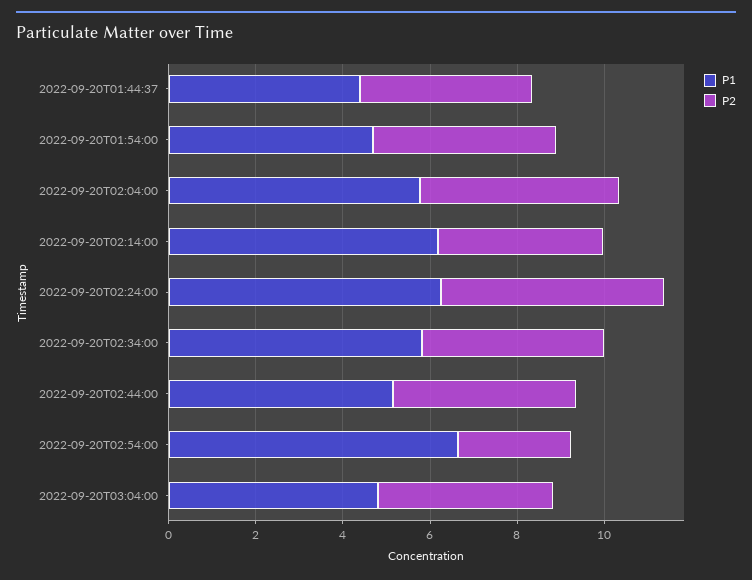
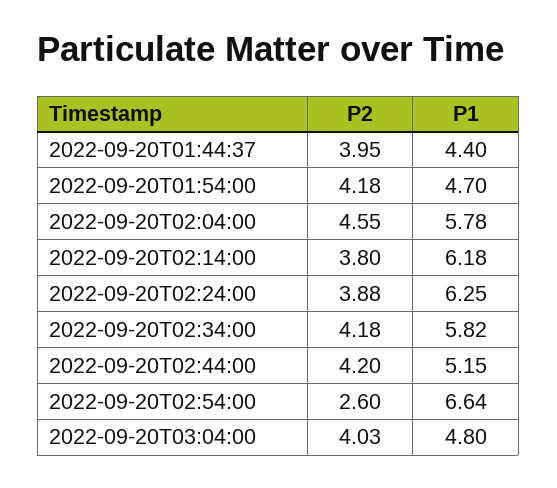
P2, 2022-09-20T02:24:00: 5 -> 3.88

